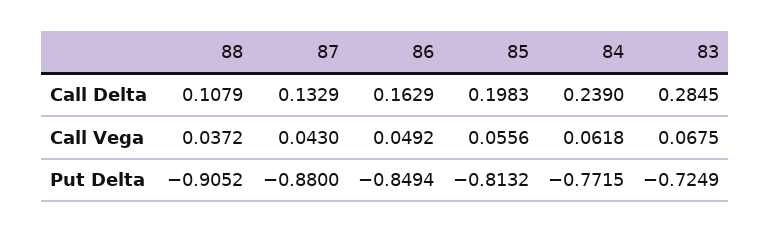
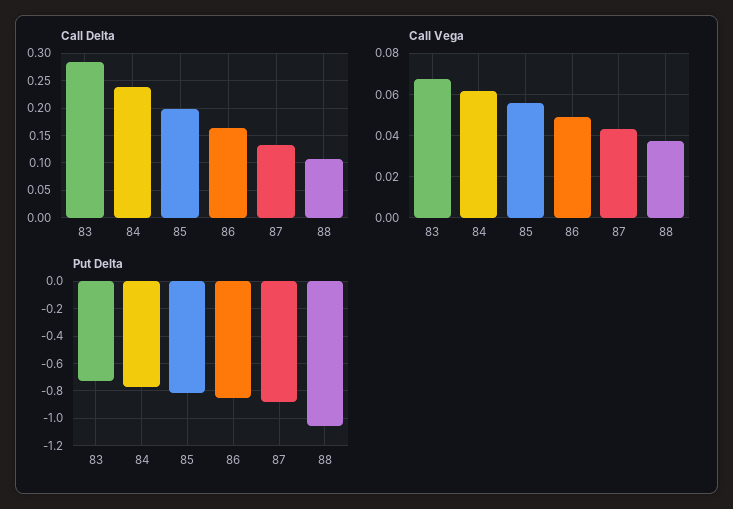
Put Delta, 88: -0.9052 -> -1.05

